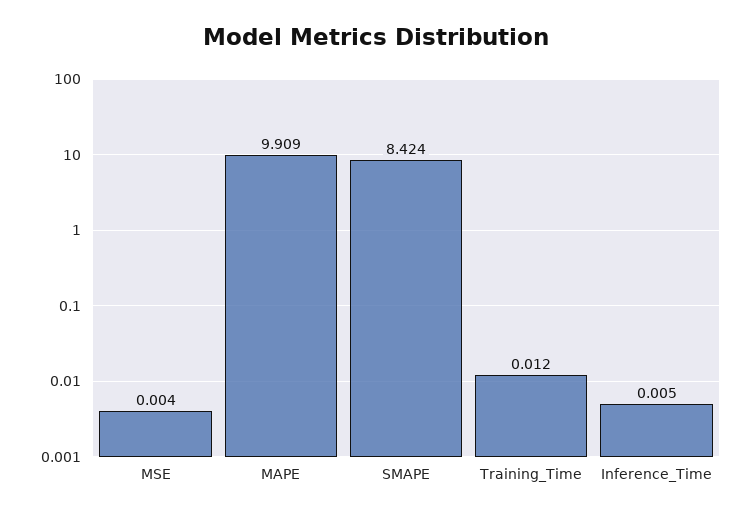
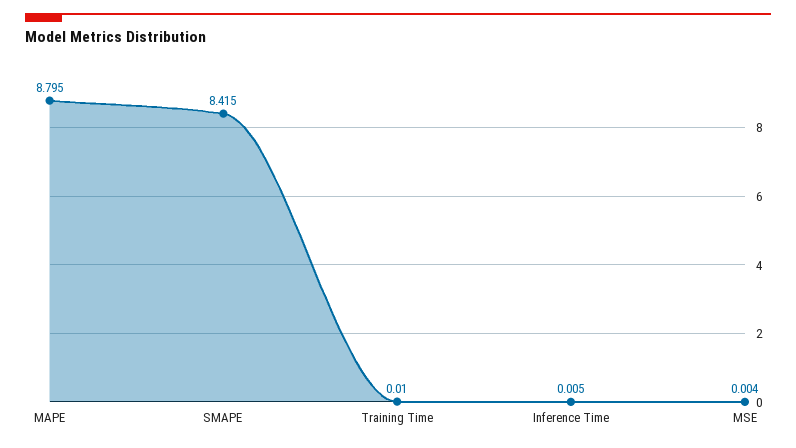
MAPE: 9.909 -> 8.795
SMAPE: 8.424 -> 8.415
Training_Time: 0.012 -> 0.01

